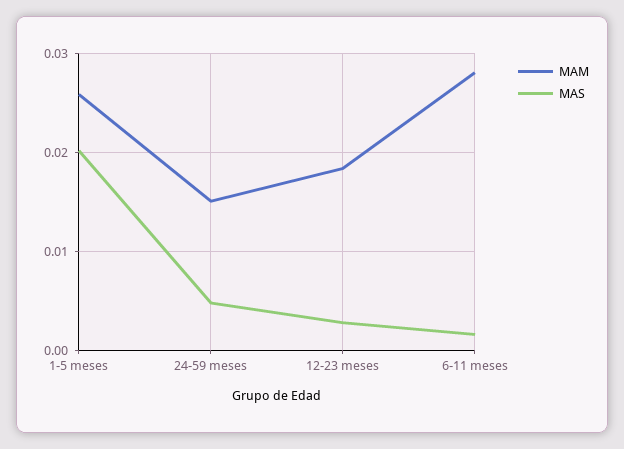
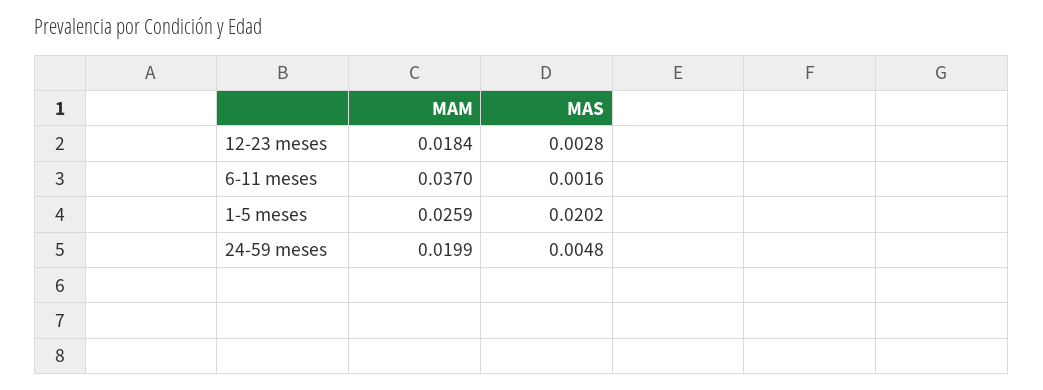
MAM, 24-59 meses: 0.015 -> 0.0199
MAM, 6-11 meses: 0.028 -> 0.037

